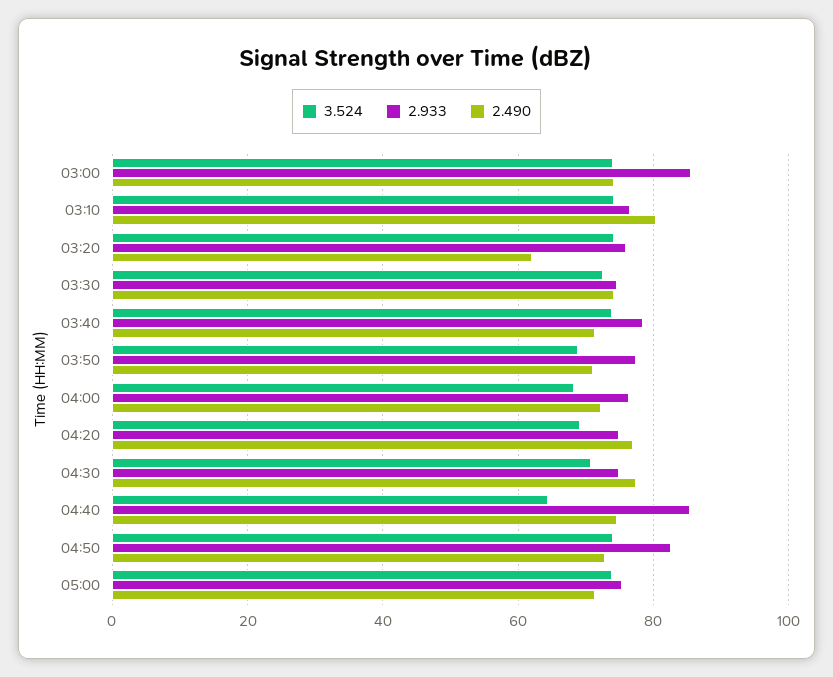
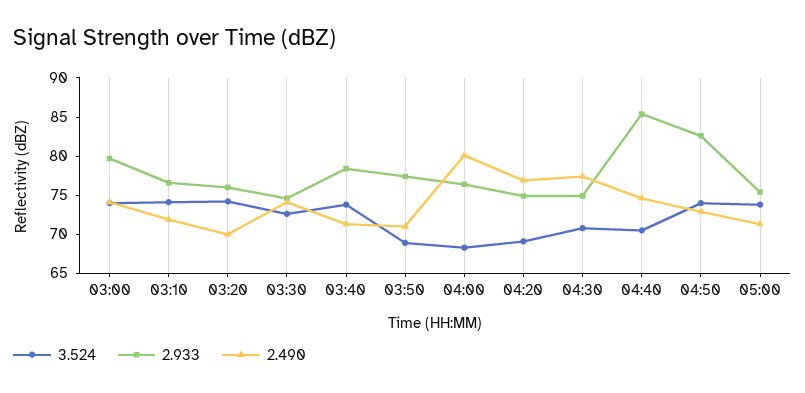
2.933, 03:00: 86 -> 80
2.490, 03:10: 80 -> 72.5
2.490, 03:20: 62 -> 70
2.490, 04:00: 72 -> 80
3.524, 04:40: 64 -> 70

